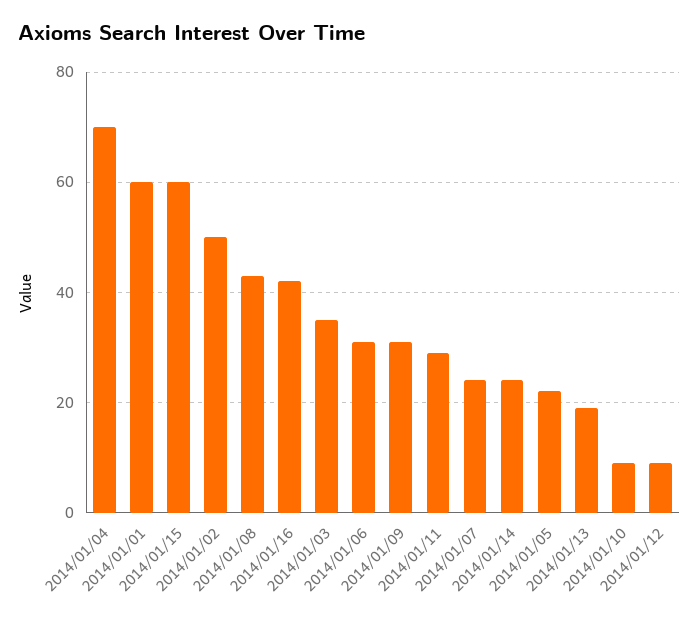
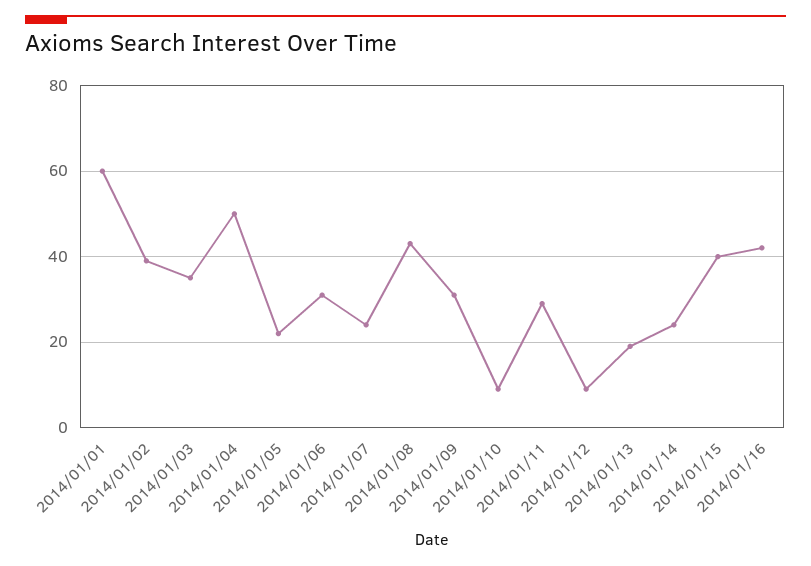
2014/01/04: 70 -> 50
2014/01/15: 60 -> 40
2014/01/02: 50 -> 40

